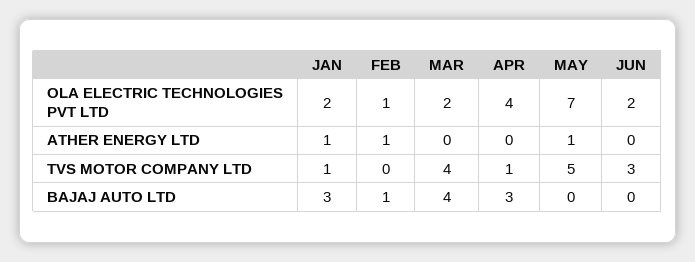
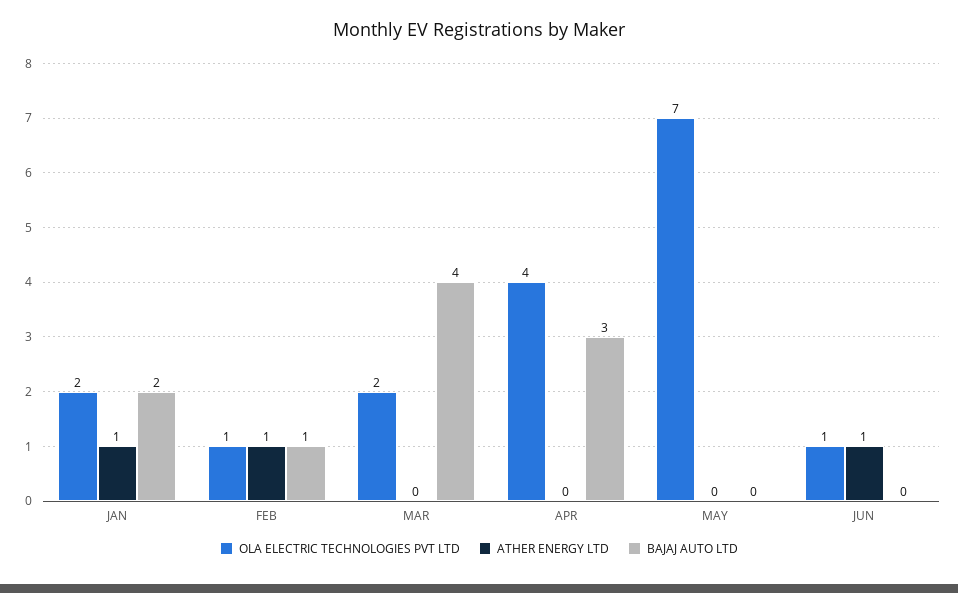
OLA ELECTRIC TECHNOLOGIES PVT LTD, JUN: 2 -> 1
ATHER ENERGY LTD, MAY: 1 -> 0
ATHER ENERGY LTD, JUN: 0 -> 1
TVS MOTOR COMPANY LTD, JAN: 1 -> none
TVS MOTOR COMPANY LTD, FEB: 0 -> none
TVS MOTOR COMPANY LTD, MAR: 4 -> none
TVS MOTOR COMPANY LTD, APR: 1 -> none
TVS MOTOR COMPANY LTD, MAY: 5 -> none
TVS MOTOR COMPANY LTD, JUN: 3 -> none
BAJAJ AUTO LTD, JAN: 3 -> 2

